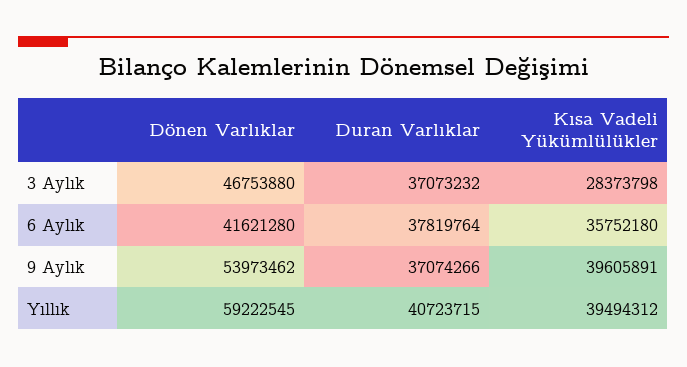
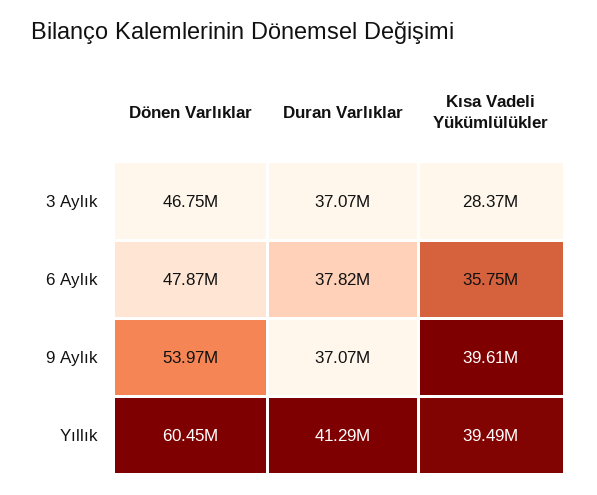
Dönen Varlıklar, 6 Aylık: 41621280 -> 47870000
Dönen Varlıklar, Yıllık: 59222545 -> 60450000
Duran Varlıklar, Yıllık: 40723715 -> 41290000

